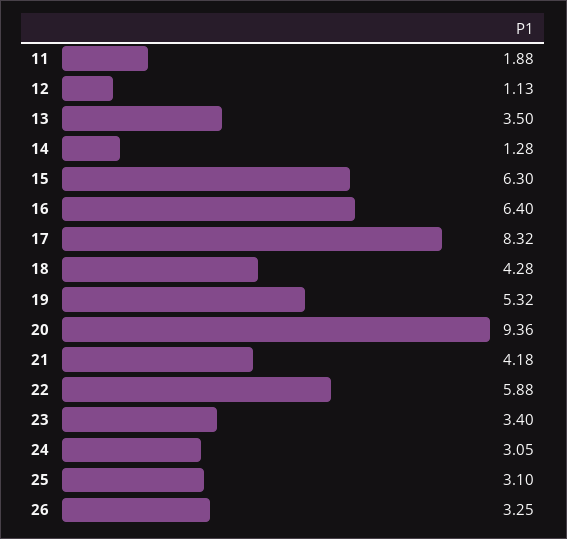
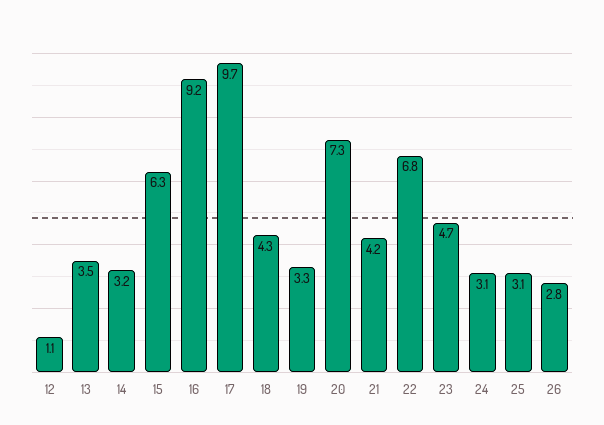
11: 1.88 -> none
14: 1.28 -> 3.2
16: 6.4 -> 9.2
17: 8.32 -> 9.7
19: 5.32 -> 3.3
20: 9.36 -> 7.3
22: 5.88 -> 6.8
23: 3.4 -> 4.7
26: 3.25 -> 2.8

